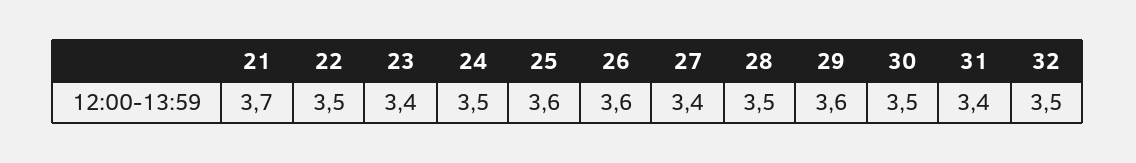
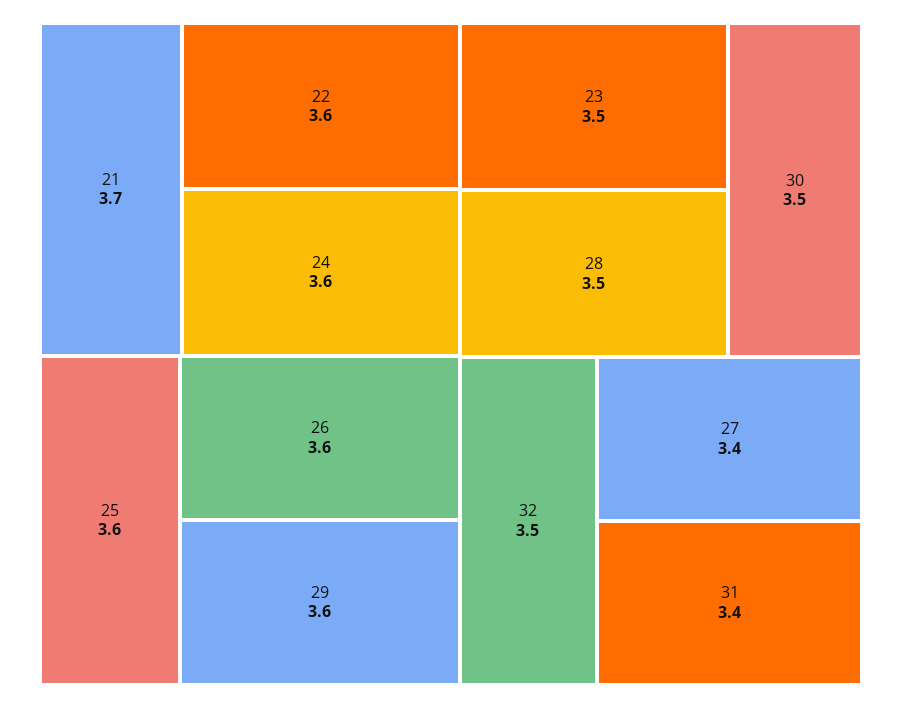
22: 3.5 -> 3.6
23: 3.4 -> 3.5
24: 3.5 -> 3.6

